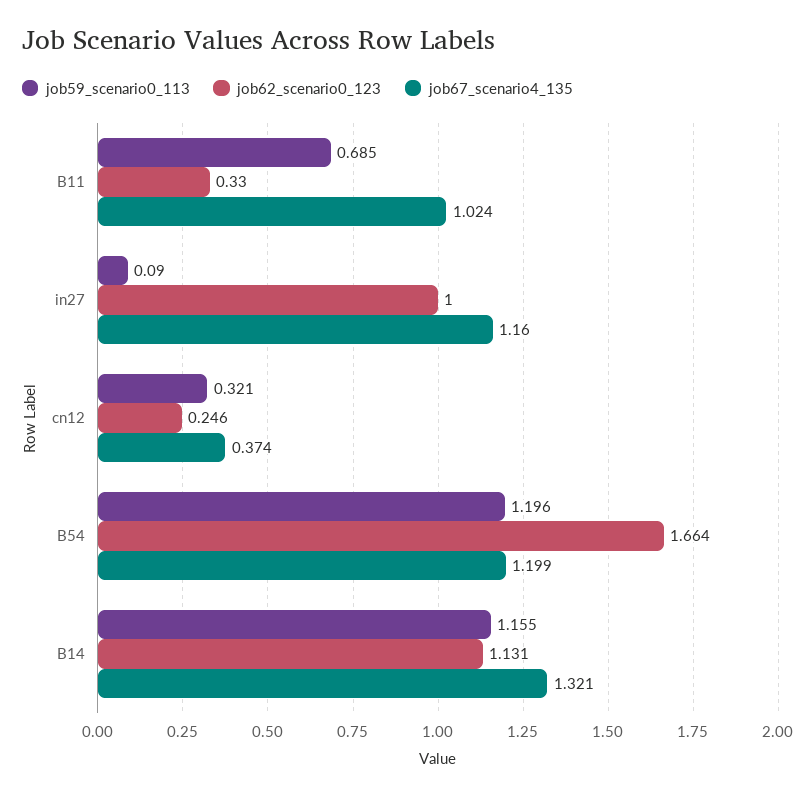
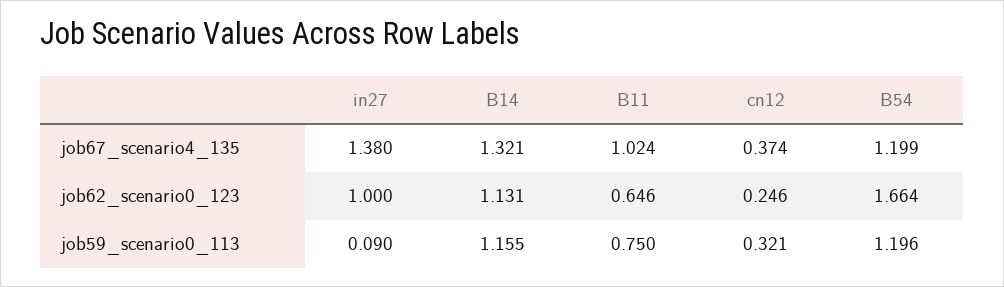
job59_scenario0_113, B11: 0.685 -> 0.75
job62_scenario0_123, B11: 0.33 -> 0.646
job67_scenario4_135, in27: 1.16 -> 1.38

